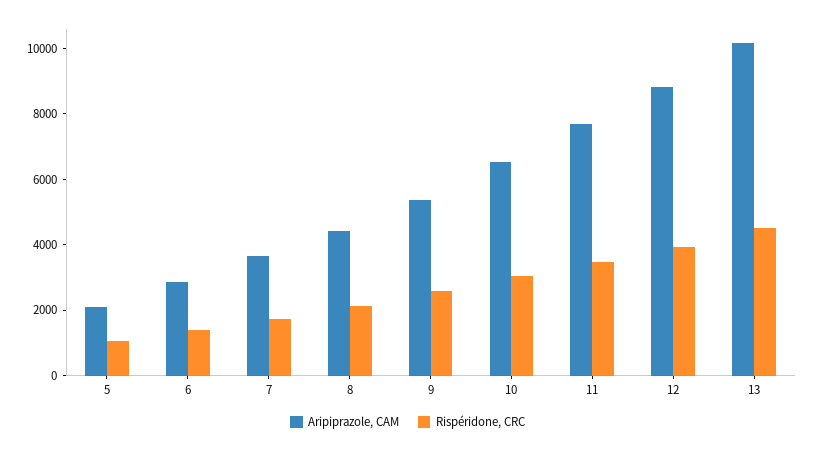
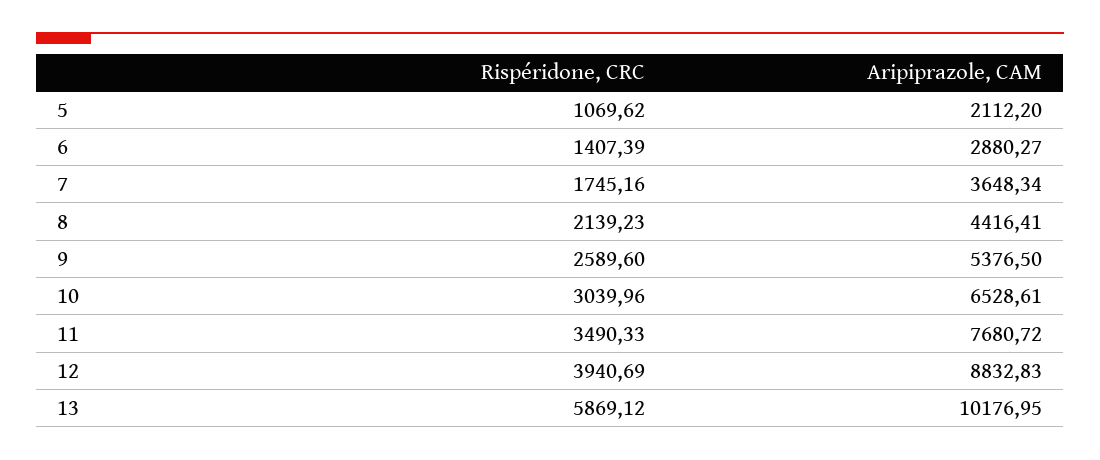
Rispéridone, CRC, 13: 4500 -> 5869.12

